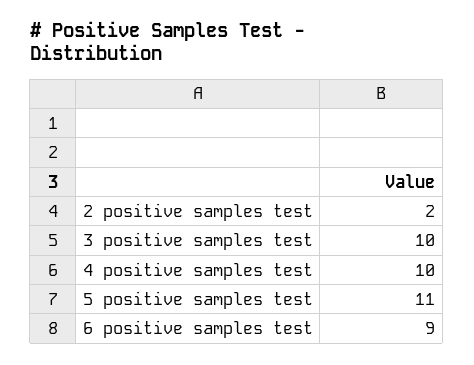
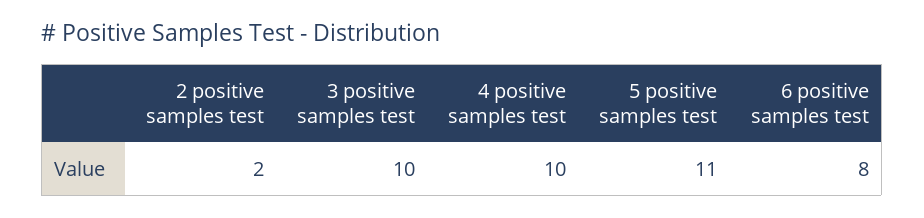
6 positive samples test: 9 -> 8

